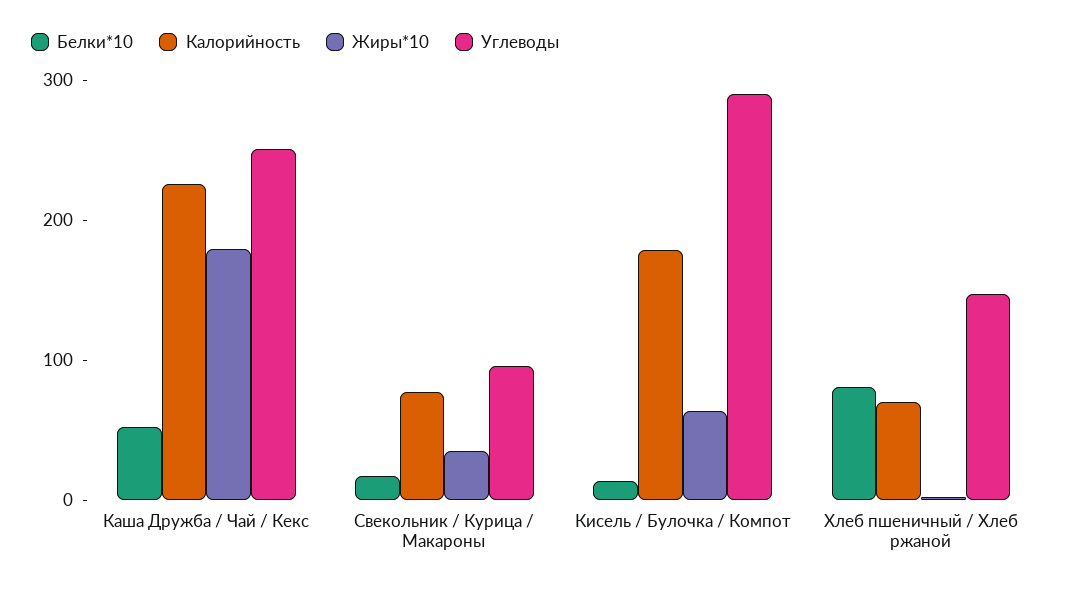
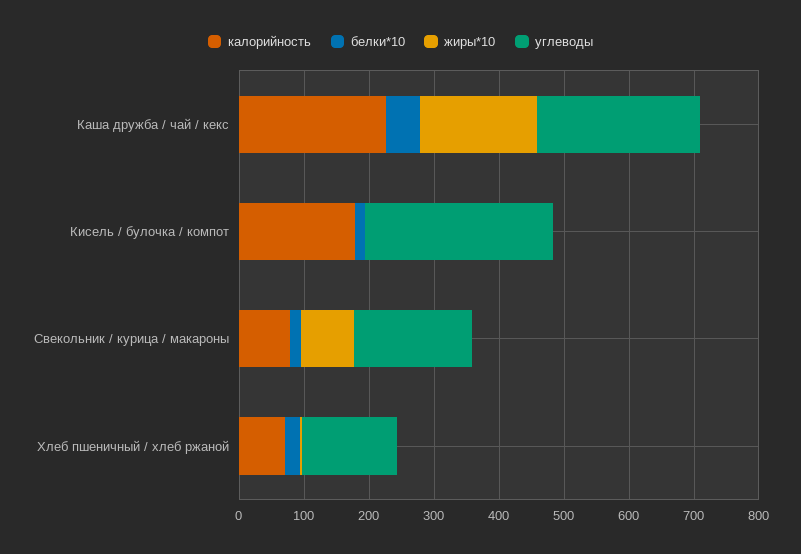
Жиры*10, Свекольник / Курица / Макароны: 40 -> 80
Углеводы, Свекольник / Курица / Макароны: 100 -> 180
Жиры*10, Кисель / Булочка / Компот: 60 -> 0
Белки*10, Хлеб пшеничный / Хлеб ржаной: 80 -> 20

